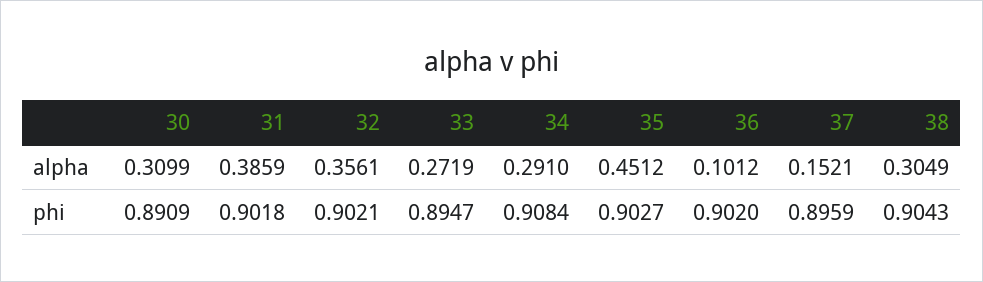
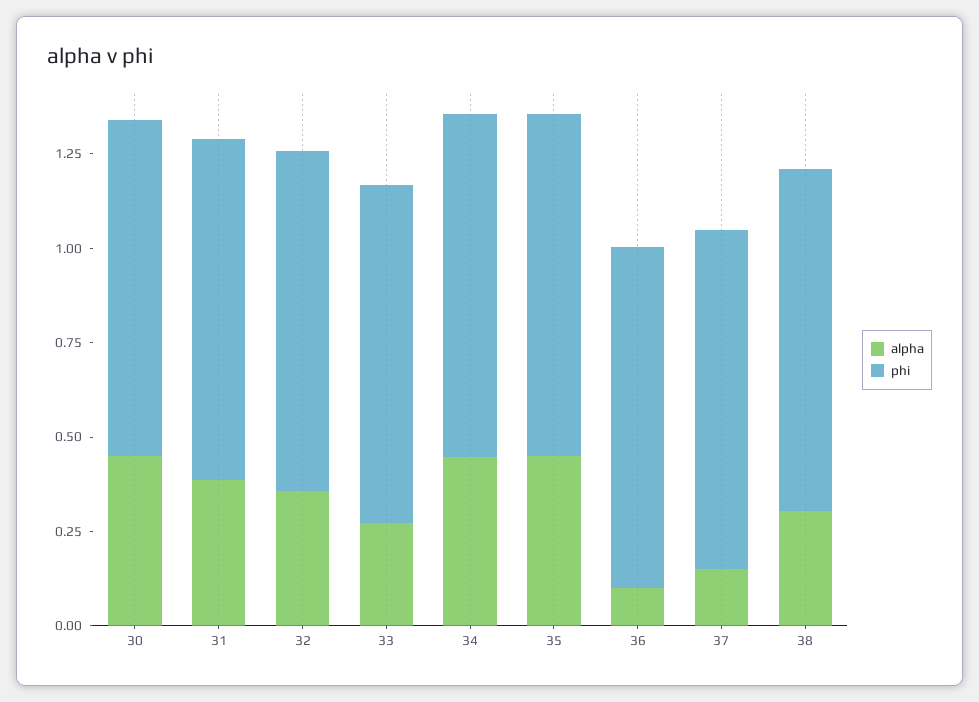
alpha, 30: 0.3099 -> 0.45
alpha, 34: 0.291 -> 0.45

